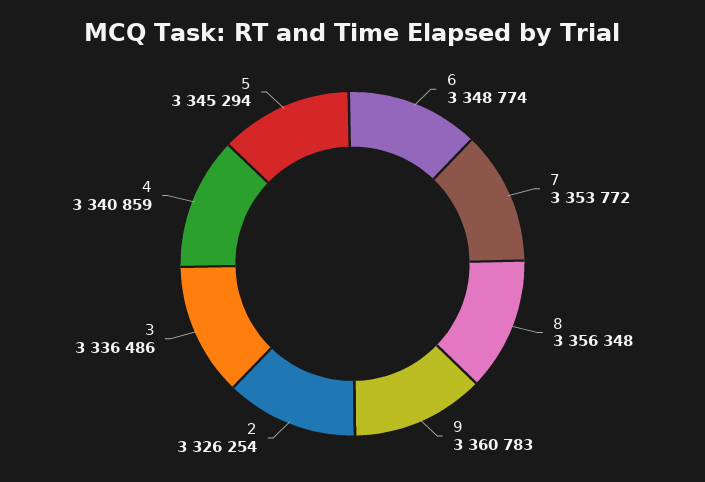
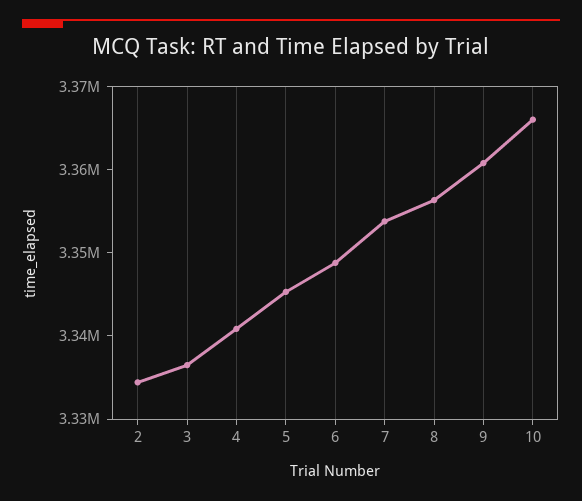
2: 3326254 -> 3334000
10: none -> 3366000

